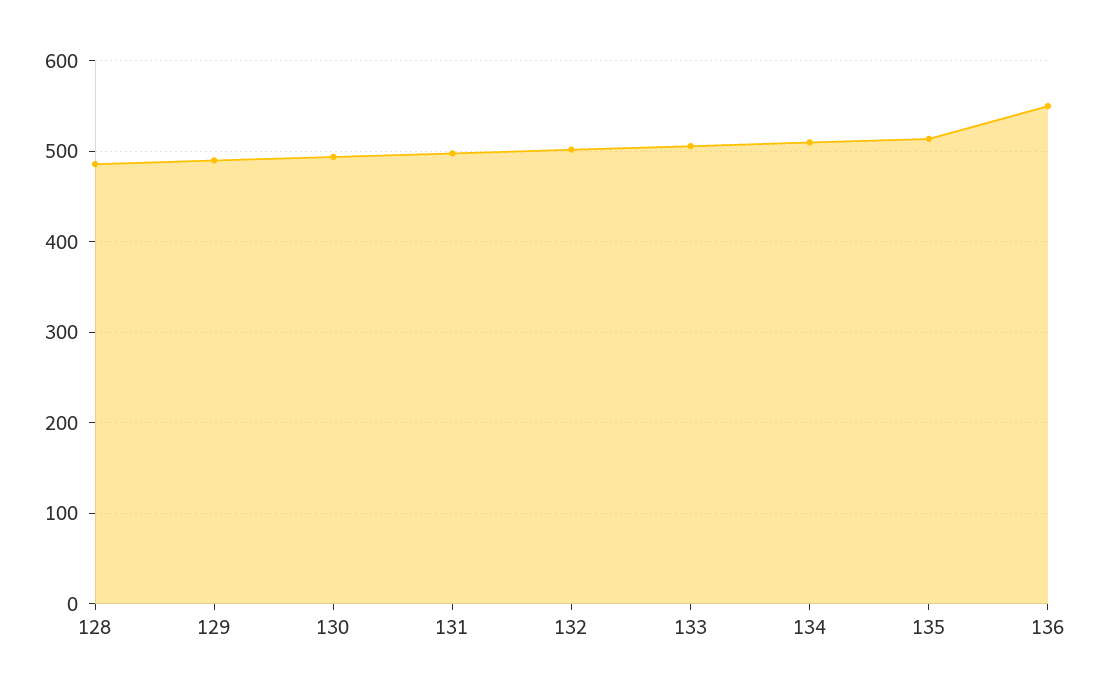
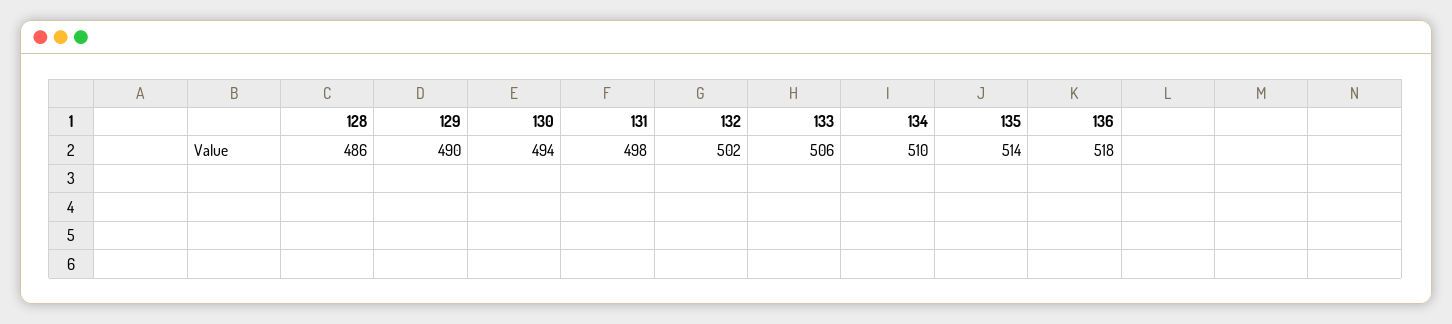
136: 550 -> 518

